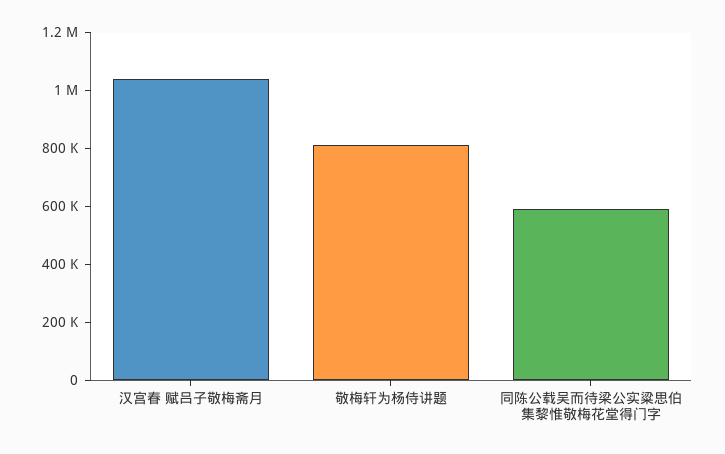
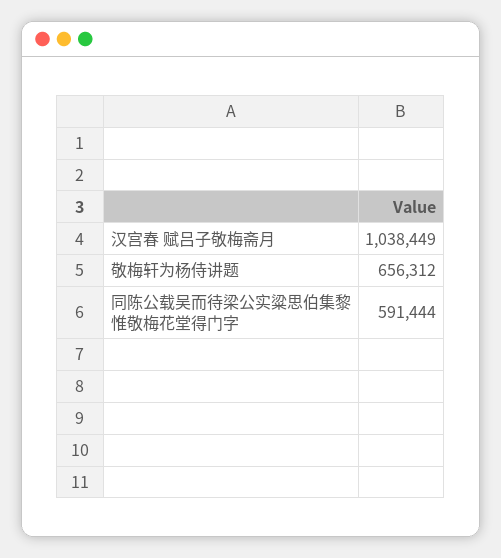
敬梅轩为杨侍讲题: 800000 -> 656312

